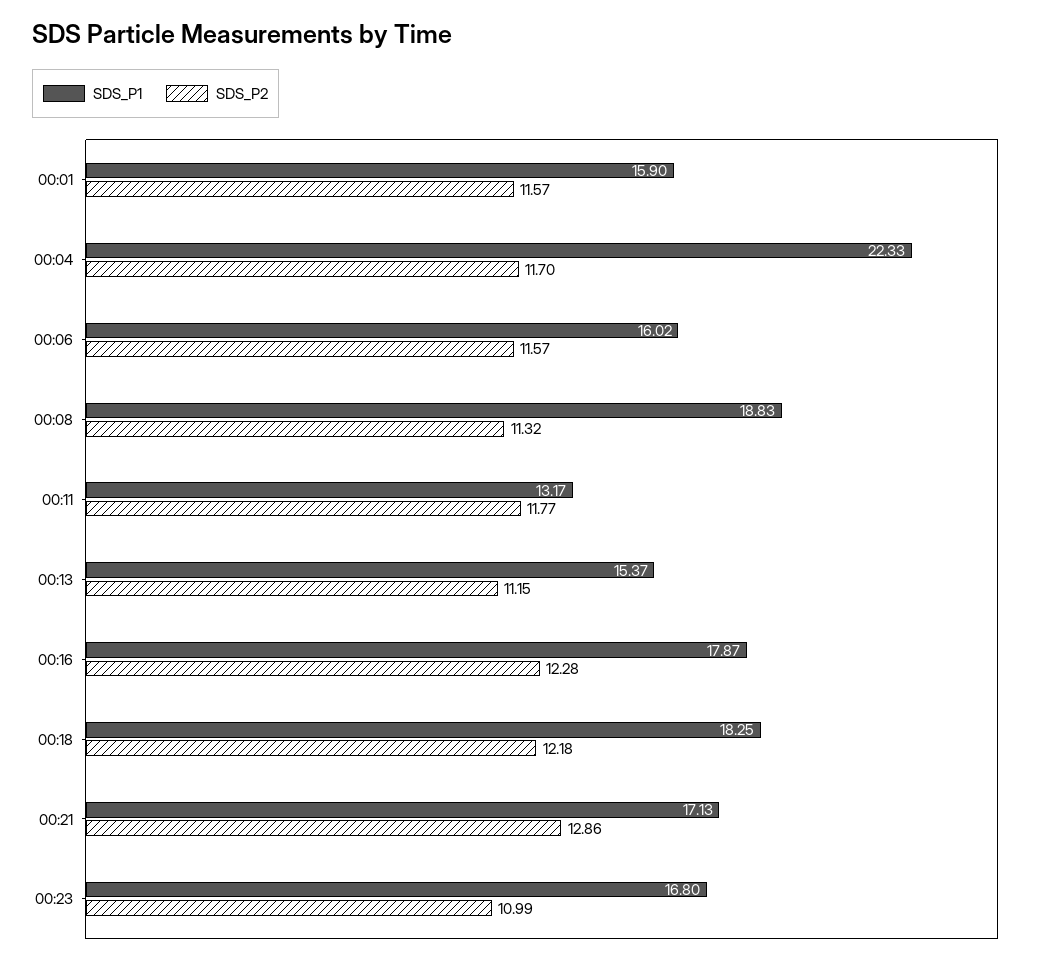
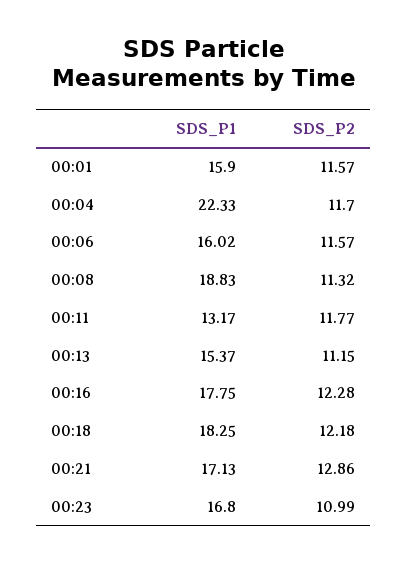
SDS_P1, 00:16: 17.87 -> 17.75

